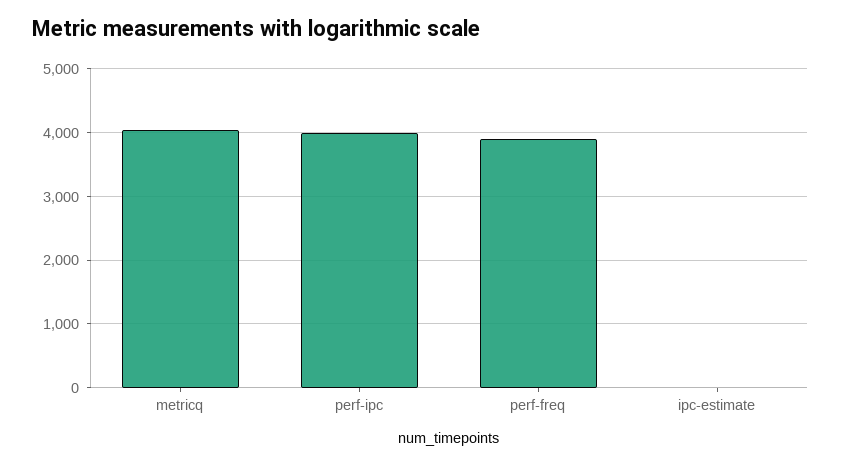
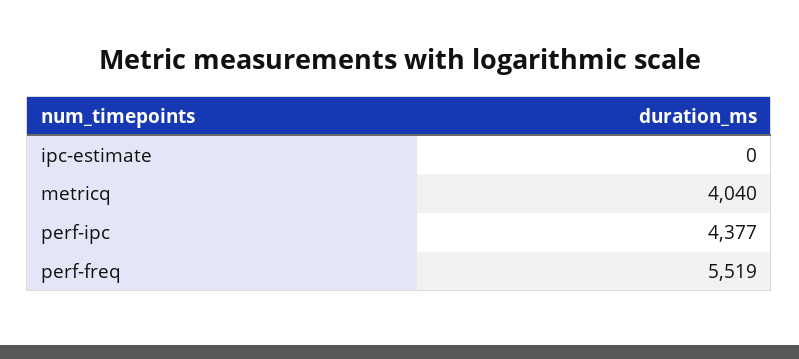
perf-ipc: 4000 -> 4377
perf-freq: 3900 -> 5519

